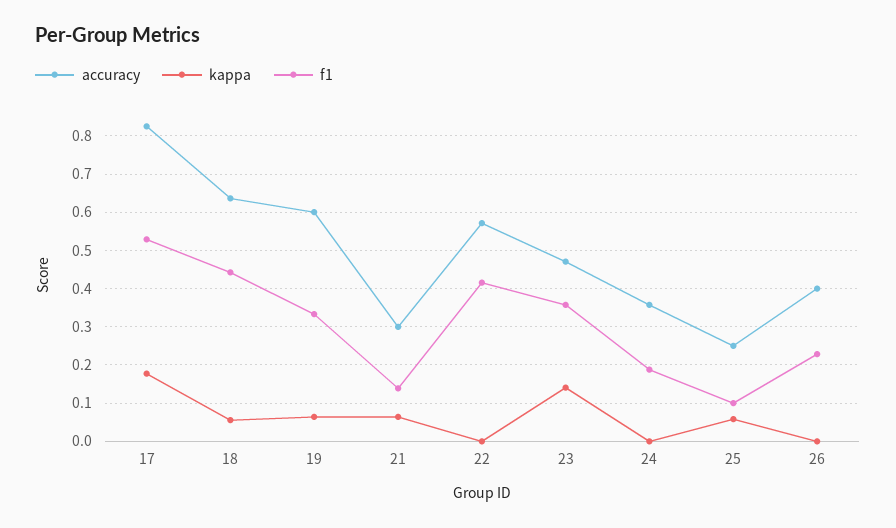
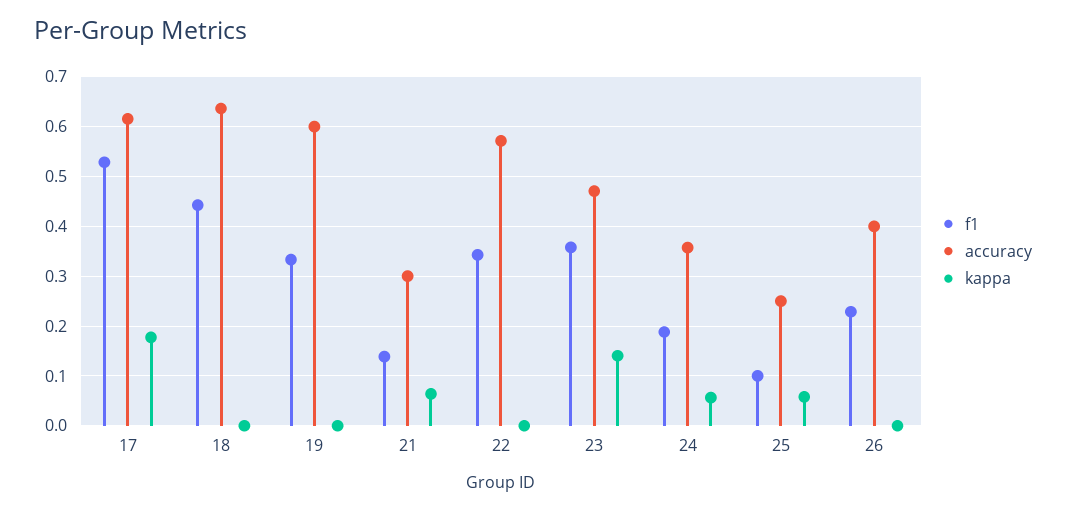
accuracy, 17: 0.82 -> 0.62
kappa, 18: 0.06 -> 0
kappa, 19: 0.06 -> 0
f1, 22: 0.42 -> 0.34
kappa, 24: 0 -> 0.06

